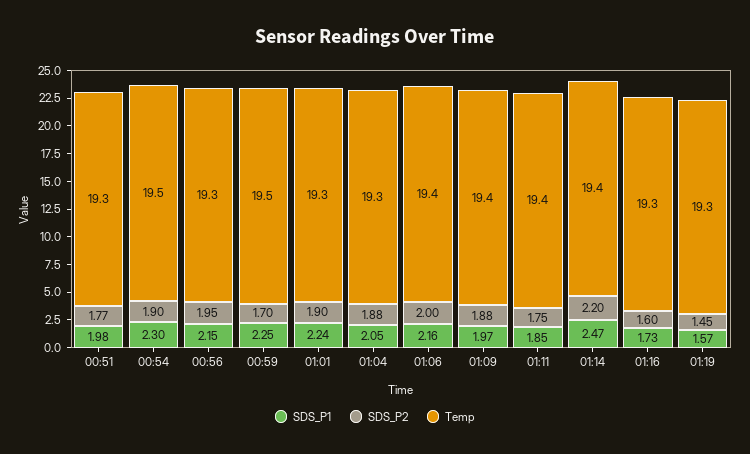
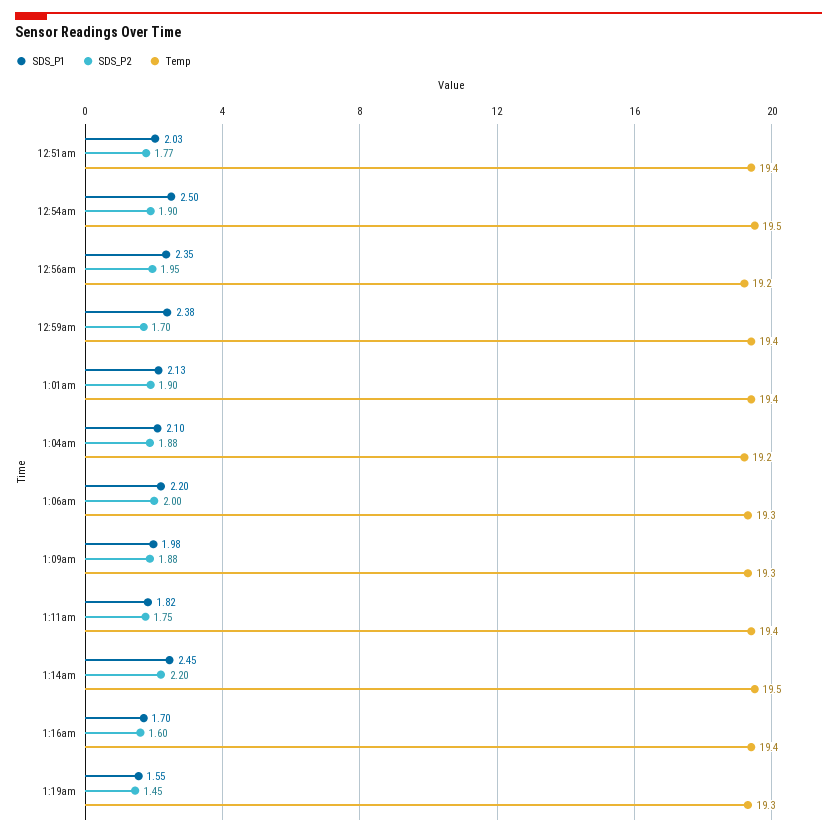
SDS_P1, 00:51: 1.98 -> 2.03
Temp, 00:51: 19.3 -> 19.4
SDS_P1, 00:54: 2.3 -> 2.5
SDS_P1, 00:56: 2.15 -> 2.35
Temp, 00:56: 19.3 -> 19.2
SDS_P1, 00:59: 2.25 -> 2.38
Temp, 00:59: 19.5 -> 19.4
SDS_P1, 01:01: 2.24 -> 2.13
Temp, 01:01: 19.3 -> 19.4
SDS_P1, 01:04: 2.05 -> 2.1
Temp, 01:04: 19.3 -> 19.2
SDS_P1, 01:06: 2.16 -> 2.2
Temp, 01:06: 19.4 -> 19.3
SDS_P1, 01:09: 1.97 -> 1.98
Temp, 01:09: 19.4 -> 19.3
SDS_P1, 01:11: 1.85 -> 1.82
SDS_P1, 01:14: 2.47 -> 2.45
Temp, 01:14: 19.4 -> 19.5
SDS_P1, 01:16: 1.73 -> 1.7
Temp, 01:16: 19.3 -> 19.4
SDS_P1, 01:19: 1.57 -> 1.55

